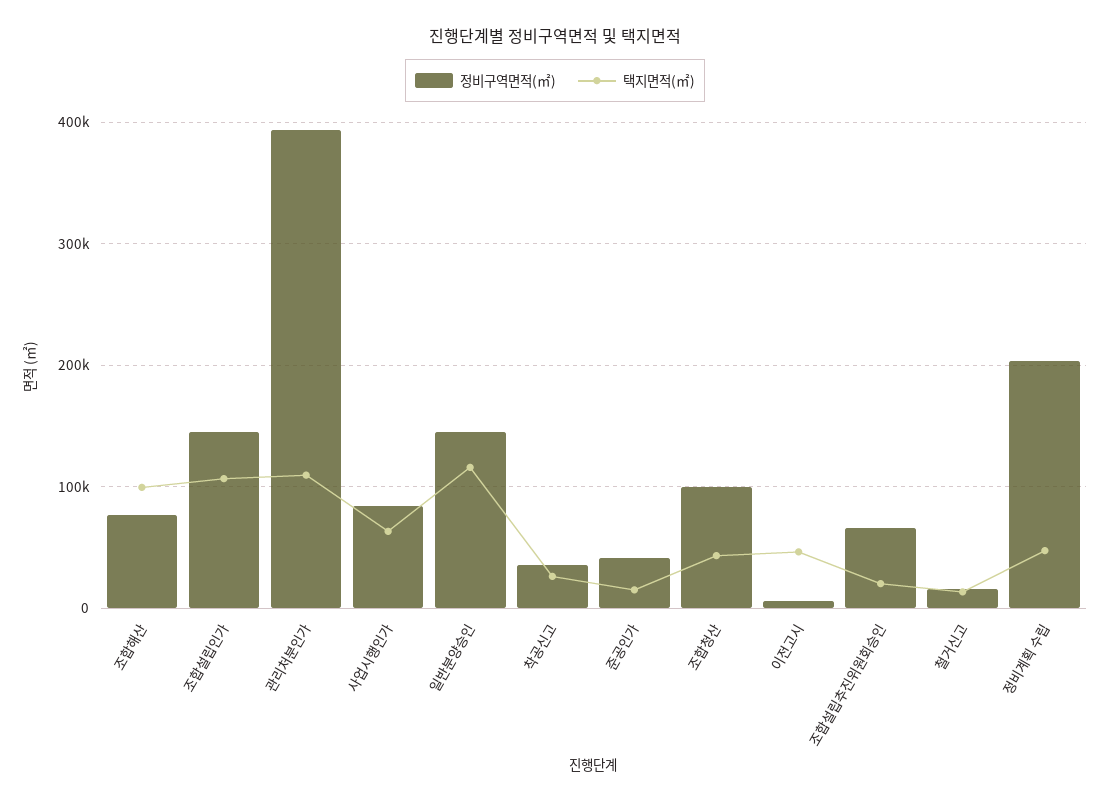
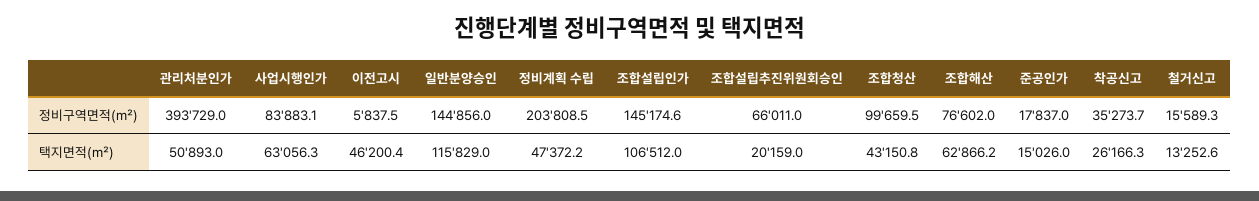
택지면적(㎡), 조합해산: 100000 -> 62866.2
택지면적(㎡), 관리처분인가: 110000 -> 50893
정비구역면적(㎡), 준공인가: 40000 -> 17837

